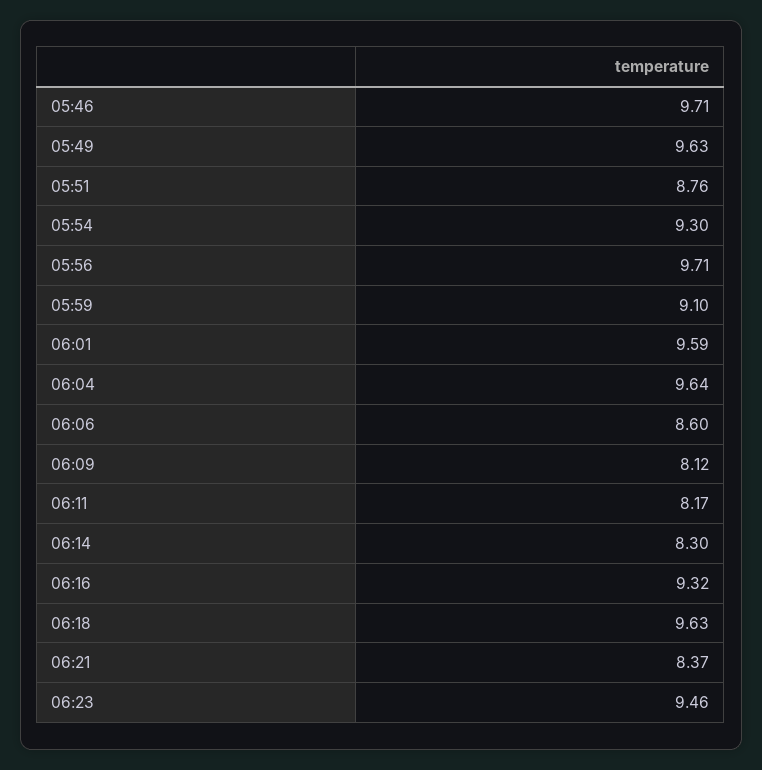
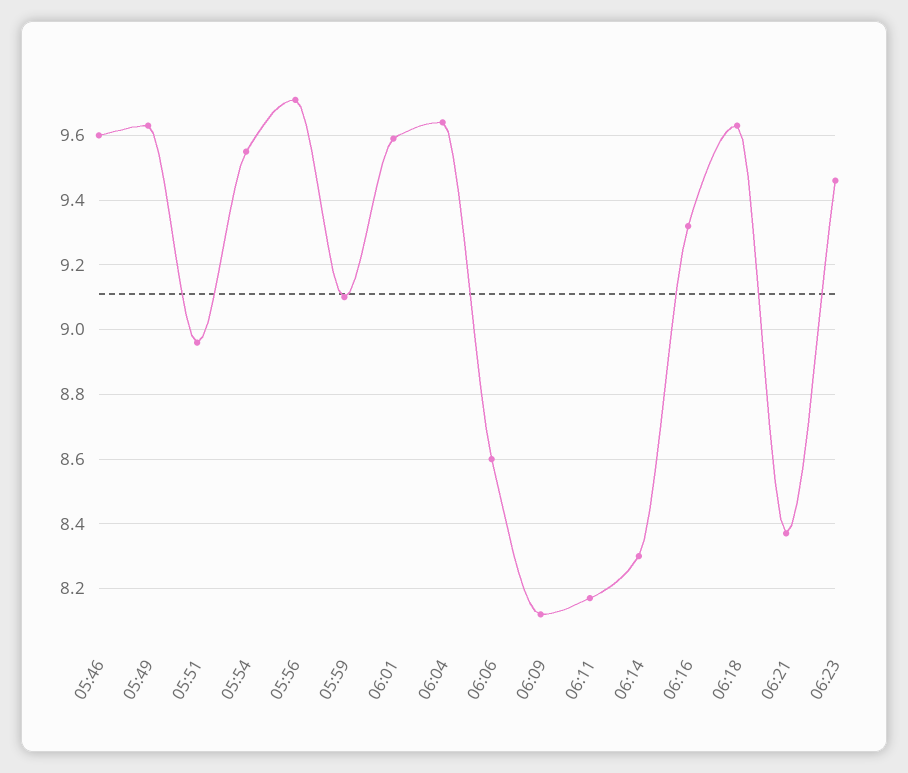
05:46: 9.71 -> 9.6
05:51: 8.76 -> 8.95
05:54: 9.3 -> 9.55

